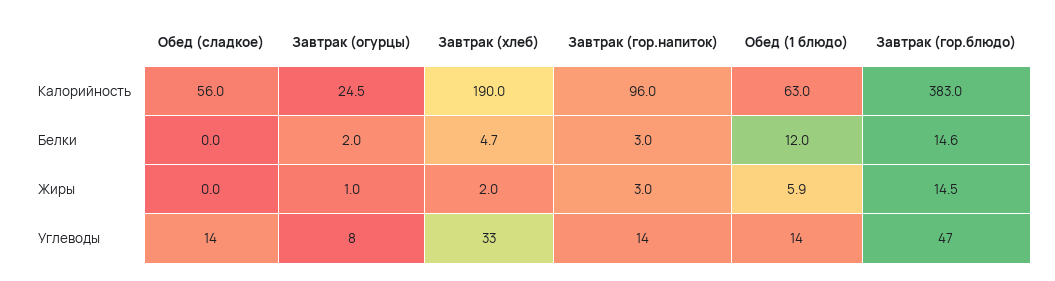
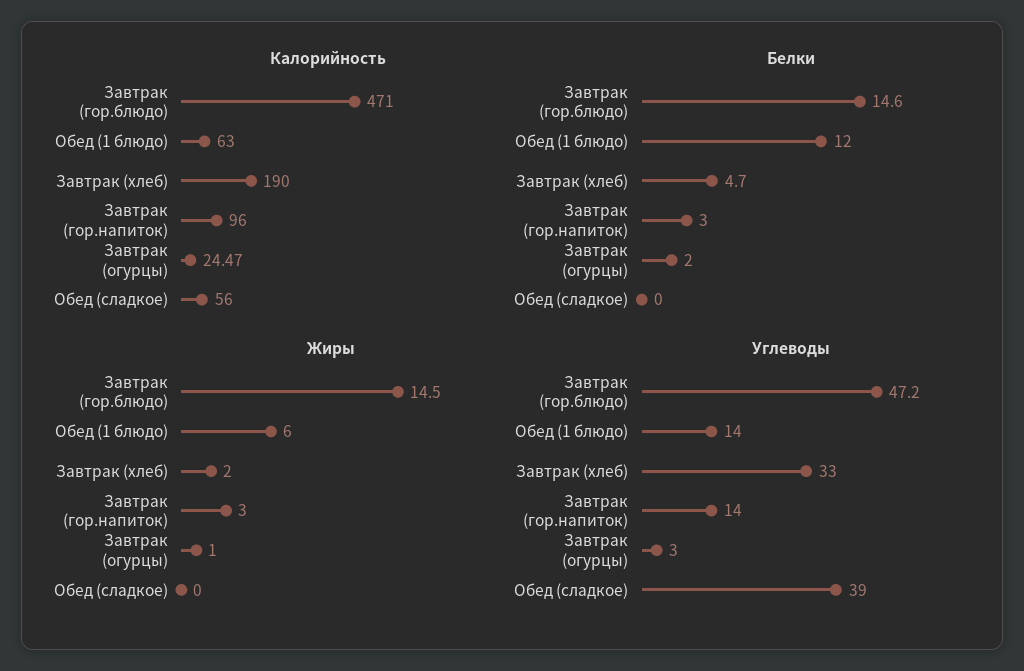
Калорийность, Завтрак (гор.блюдо): 383 -> 471
Жиры, Обед (1 блюдо): 5.9 -> 6
Углеводы, Обед (сладкое): 14 -> 39
Углеводы, Завтрак (огурцы): 8 -> 3

